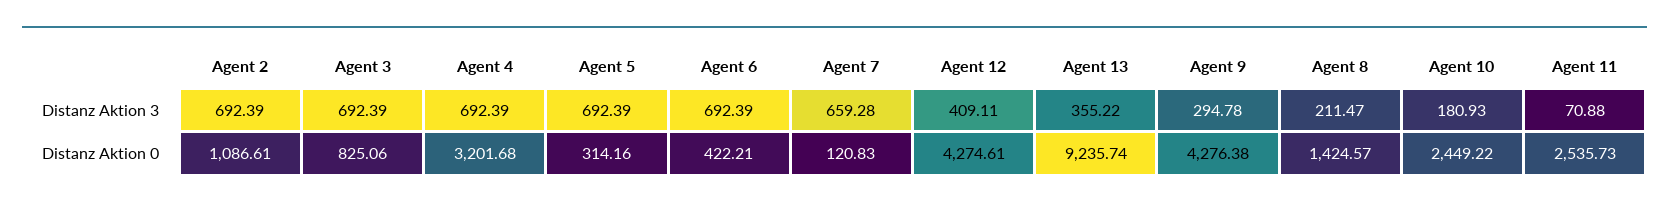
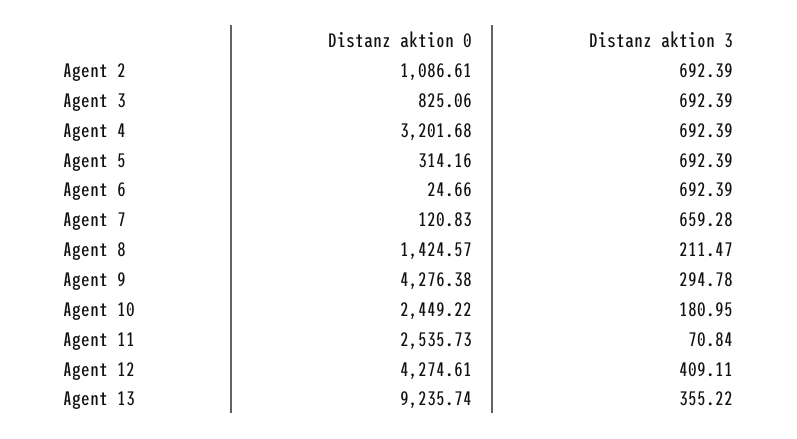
Agent 10, Distanz Aktion 3: 180.93 -> 180.95
Agent 11, Distanz Aktion 3: 70.88 -> 70.84
Agent 6, Distanz Aktion 0: 422.21 -> 24.66

